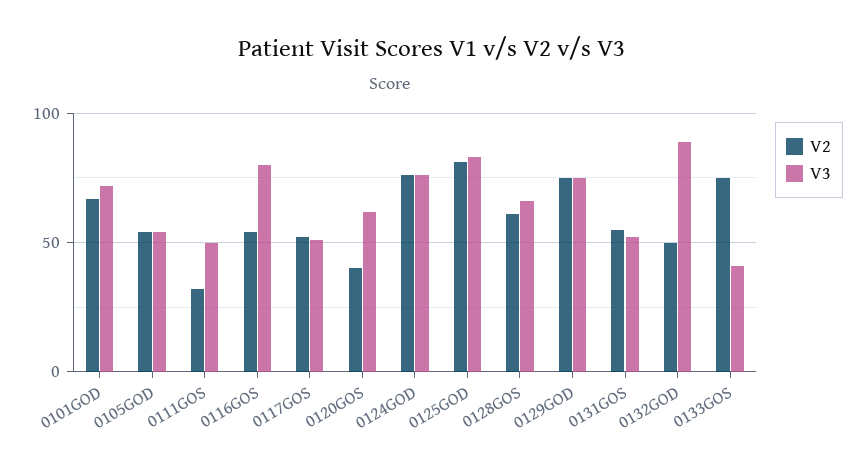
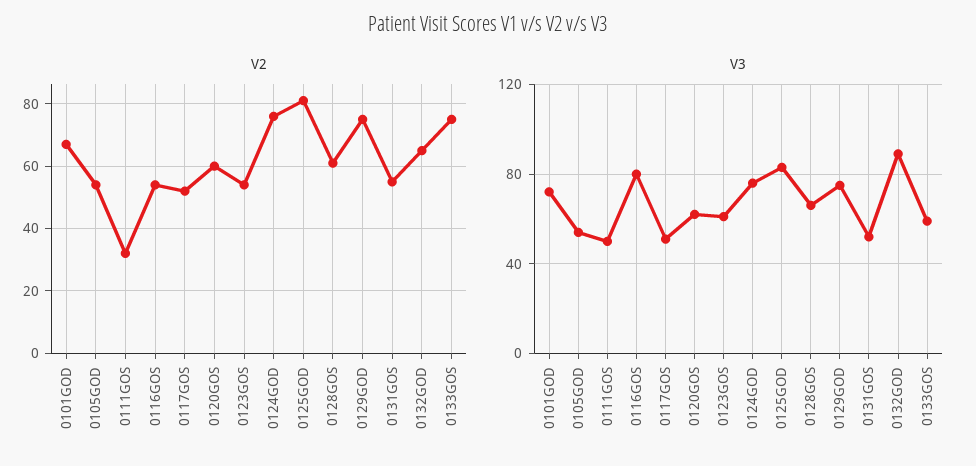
V2, 0120GOS: 40 -> 60
V2, 0132GOD: 50 -> 65
V3, 0133GOS: 40 -> 60
V2, 0123GOS: none -> 55
V3, 0123GOS: none -> 60

